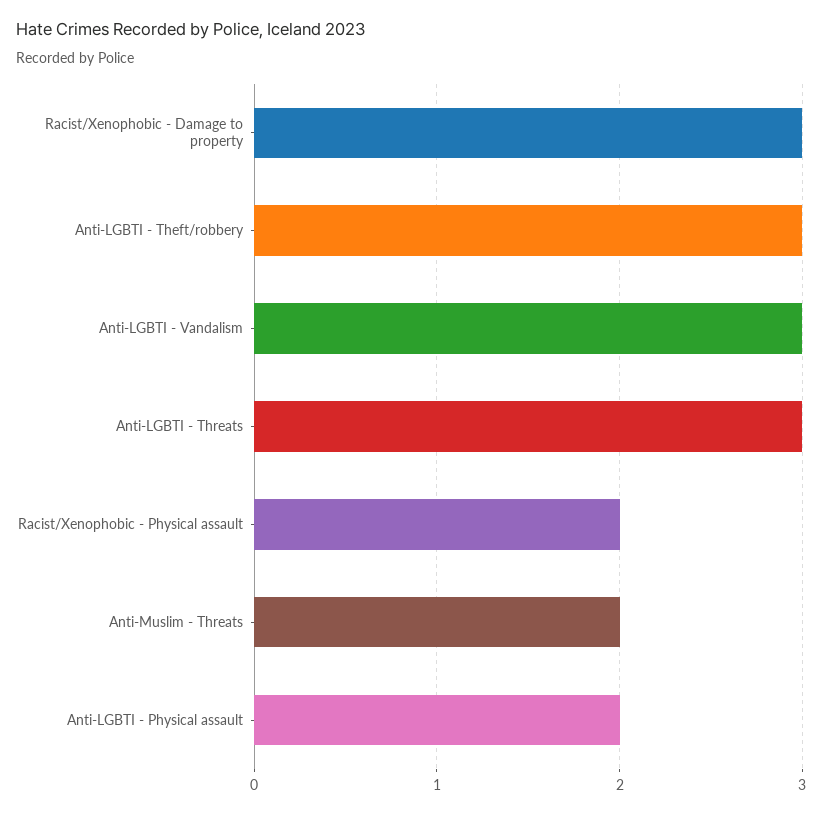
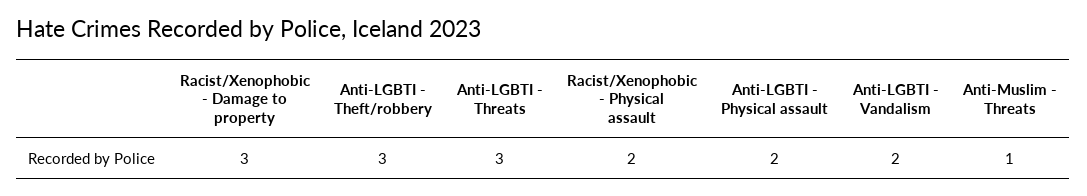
Anti-LGBTI - Vandalism: 3 -> 2
Anti-Muslim - Threats: 2 -> 1

